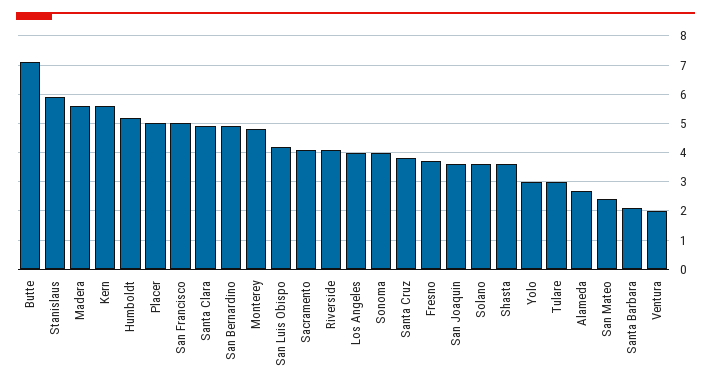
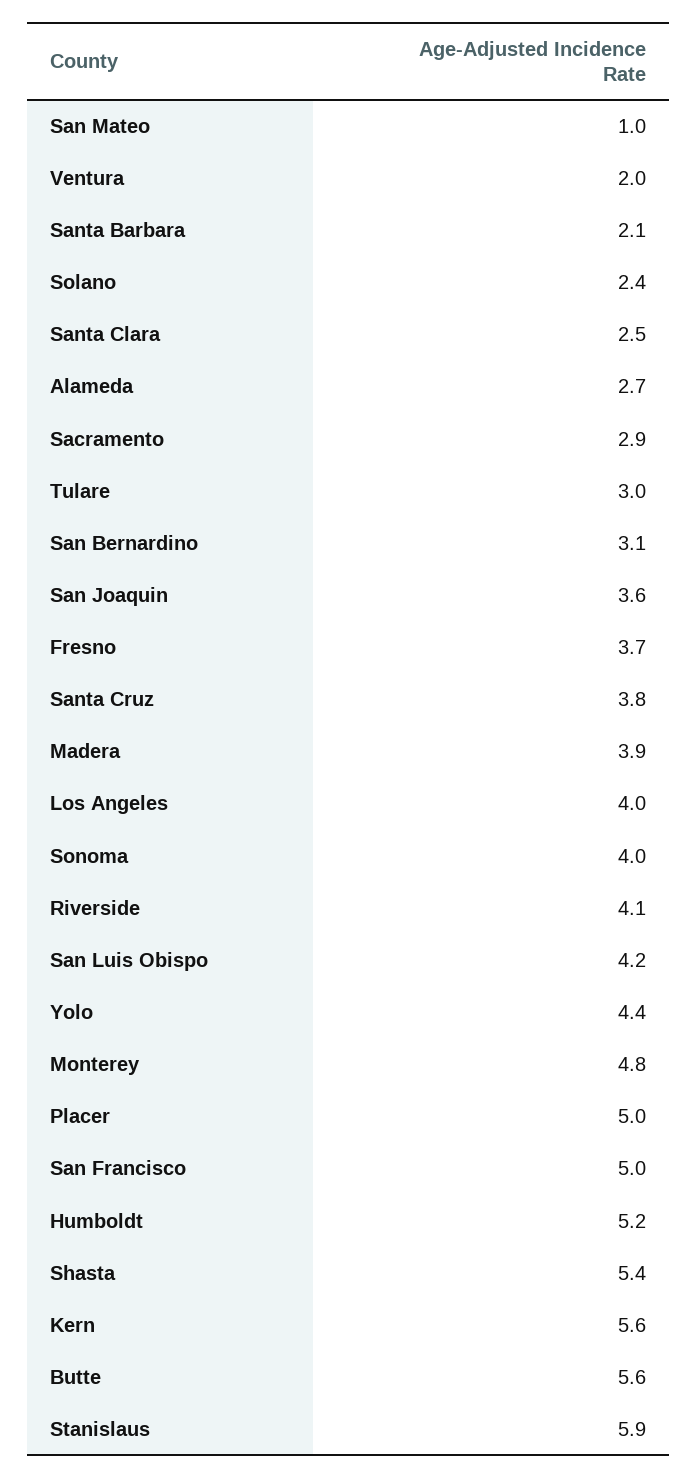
Butte: 7 -> 5.6
Madera: 5.5 -> 3.9
Santa Clara: 5 -> 2.5
San Bernardino: 5 -> 3.1
Sacramento: 4 -> 2.9
Solano: 3.5 -> 2.4
Shasta: 3.5 -> 5.4
Yolo: 3 -> 4.4
San Mateo: 2.5 -> 1

